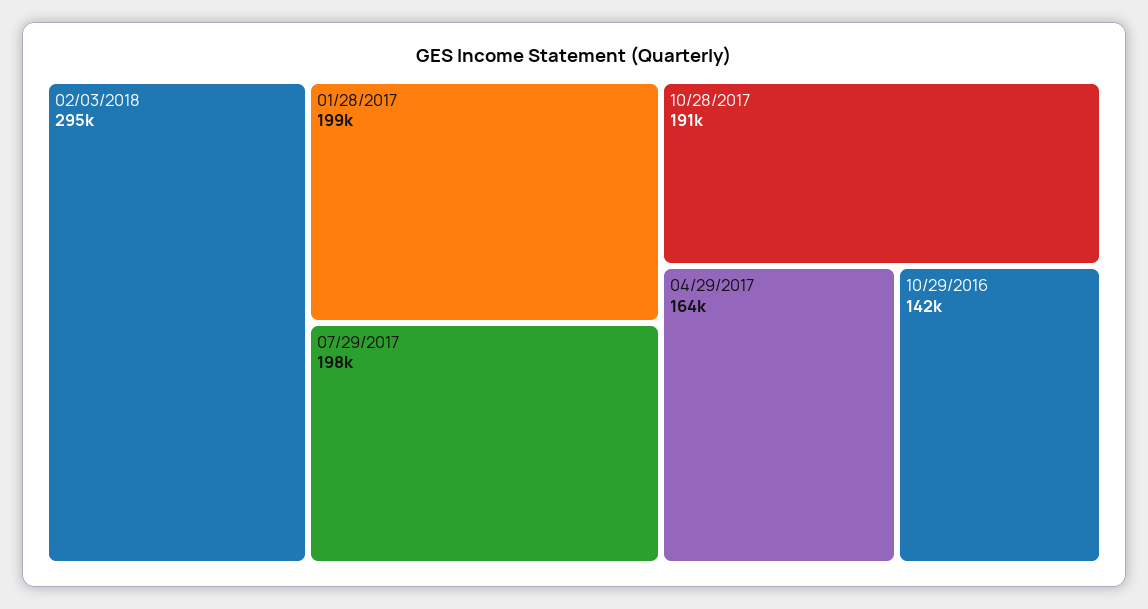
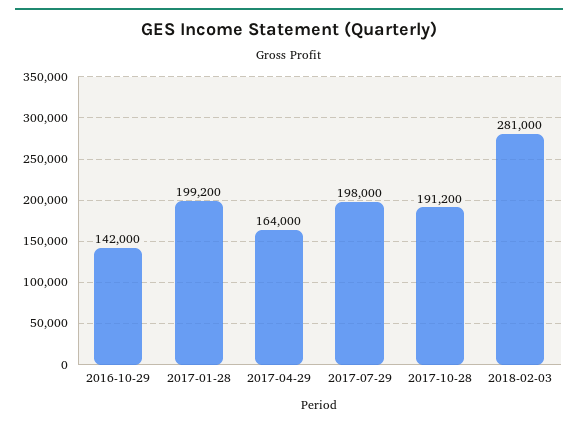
02/03/2018: 295000 -> 281000

